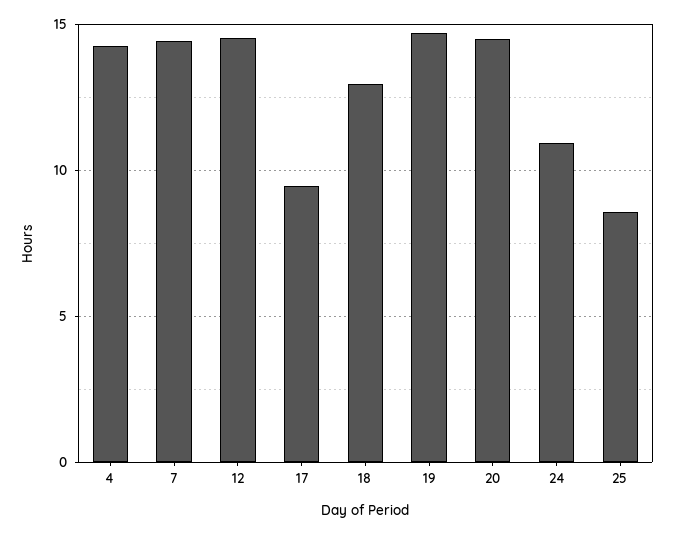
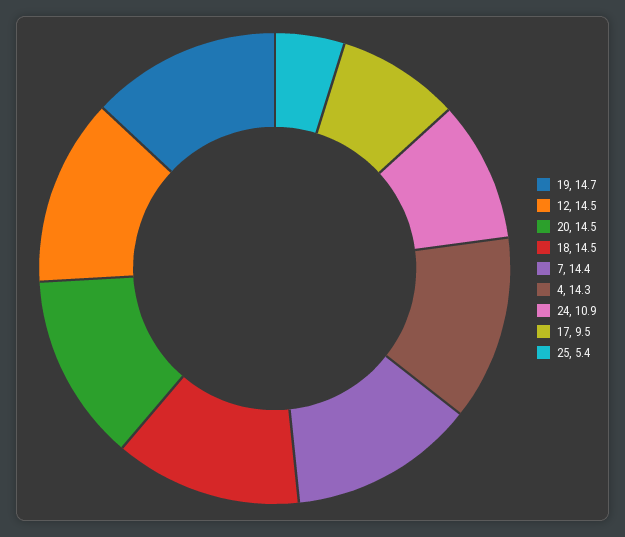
18: 13 -> 14.5
25: 8.5 -> 5.4

